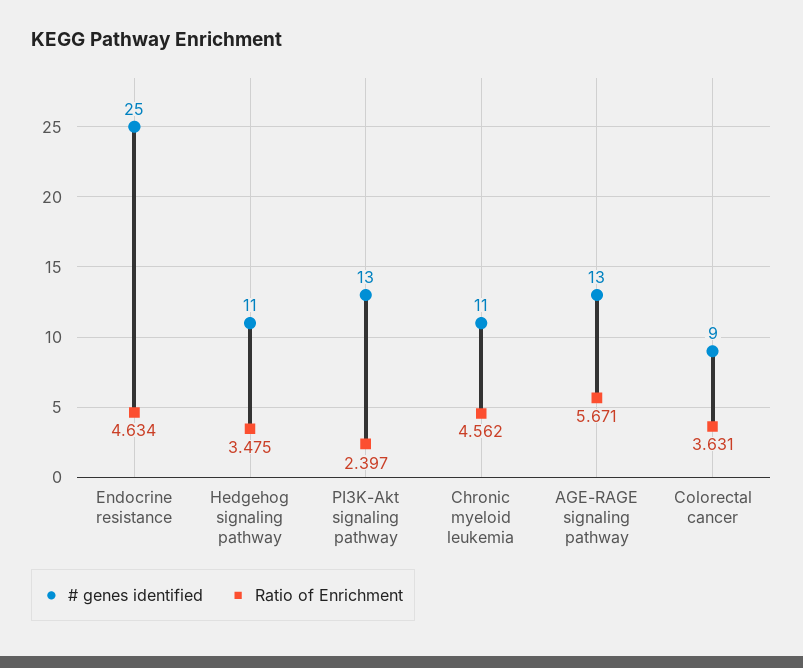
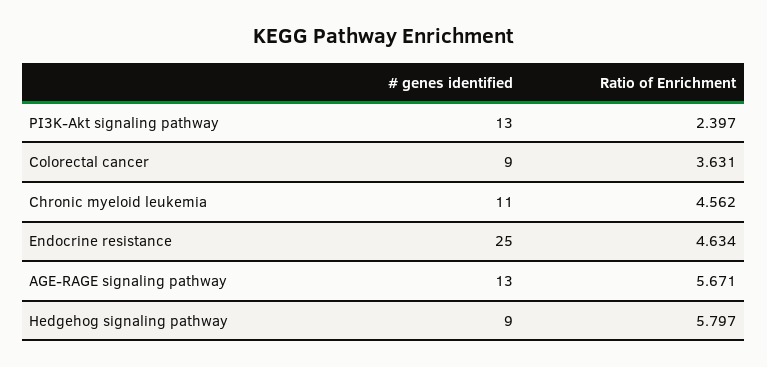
# genes identified, Hedgehog signaling pathway: 11 -> 9
Ratio of Enrichment, Hedgehog signaling pathway: 3.475 -> 5.797

